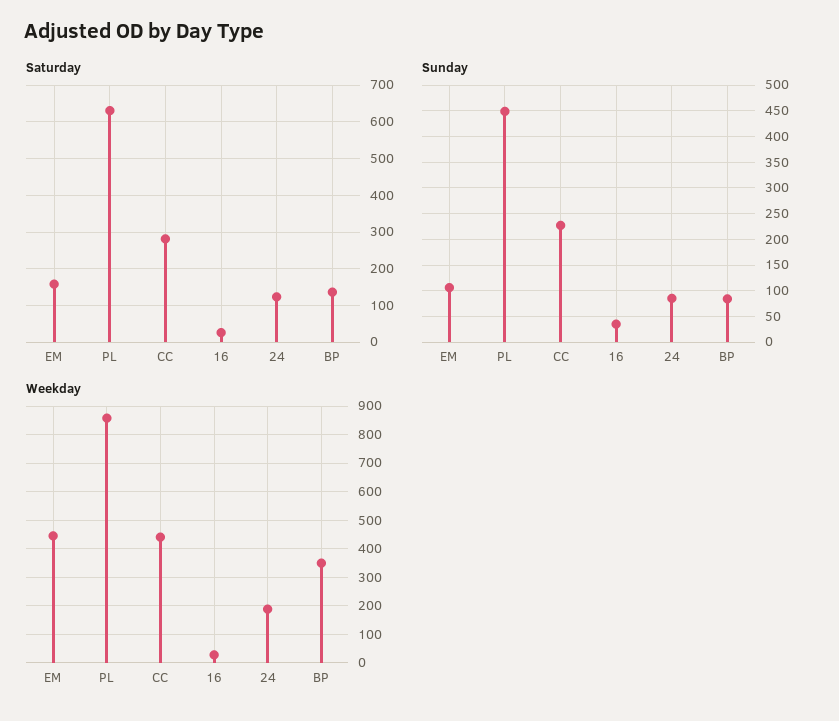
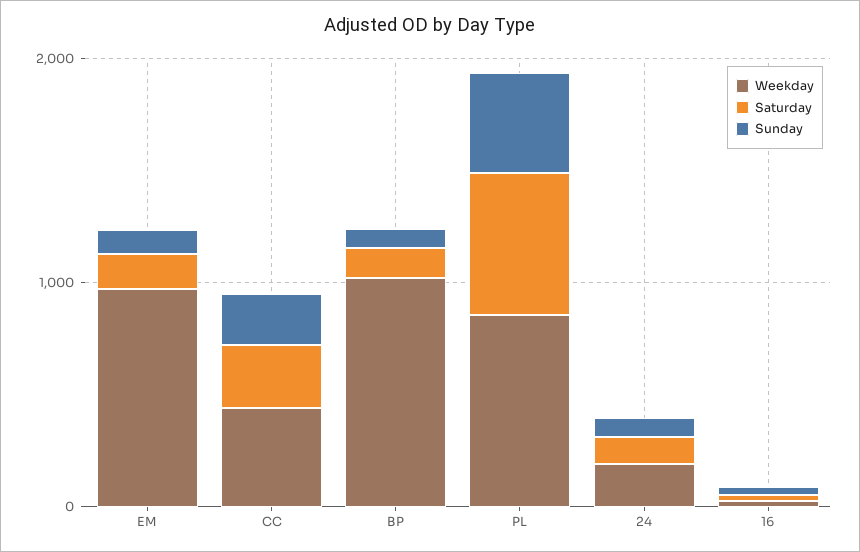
Weekday, EM: 450 -> 1000
Weekday, BP: 350 -> 1000

